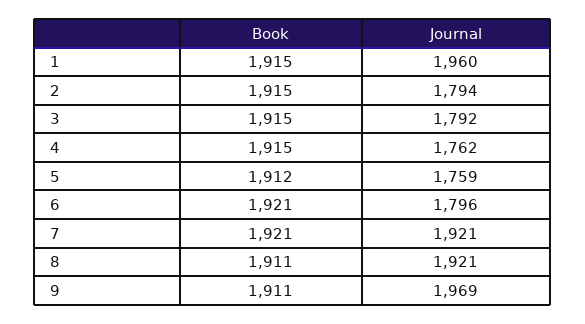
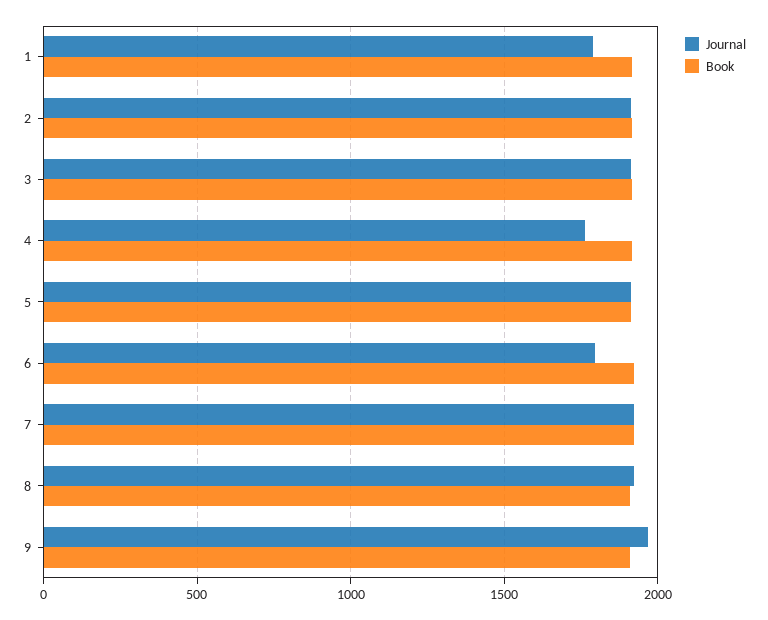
Journal, 1: 1960 -> 1800
Journal, 2: 1794 -> 1900
Journal, 3: 1792 -> 1900
Journal, 5: 1759 -> 1900

